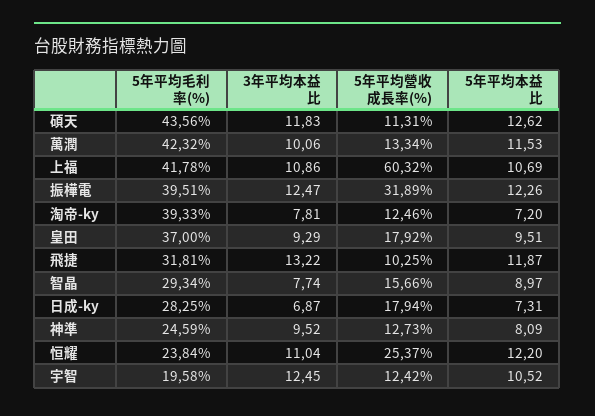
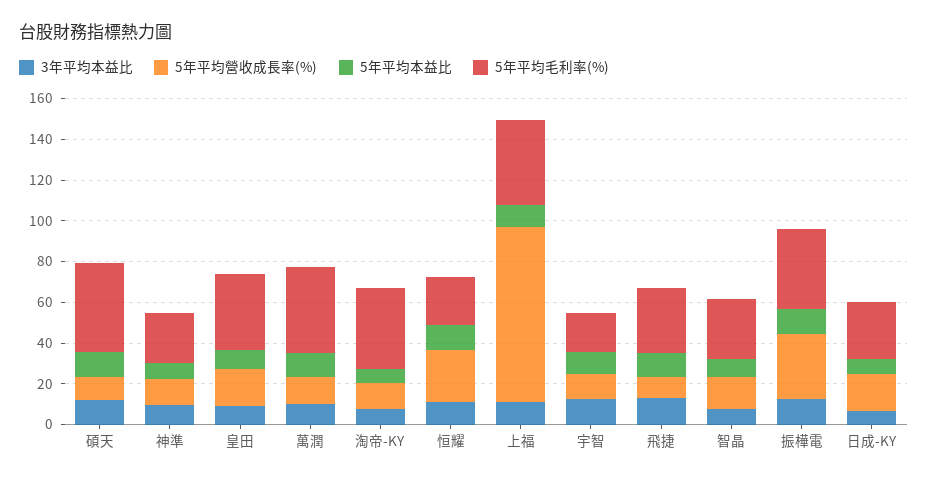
5年平均營收成長率(%), 上福: 60.32 -> 85

